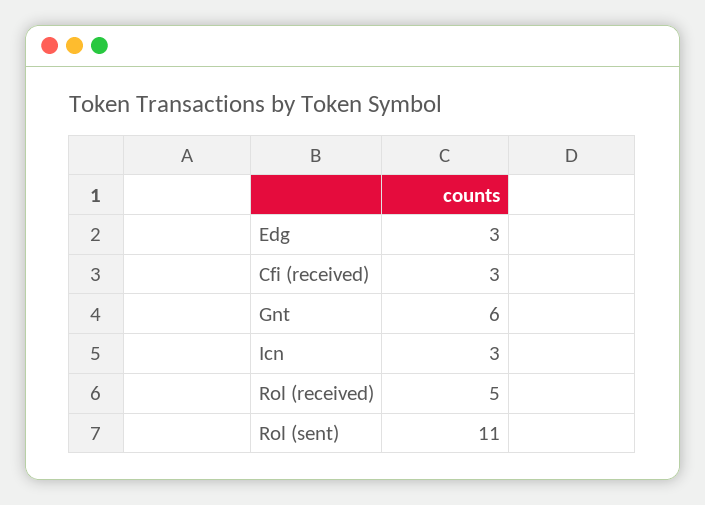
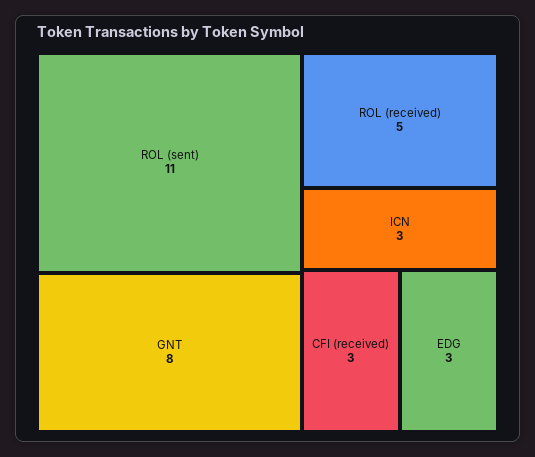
Gnt: 6 -> 8

